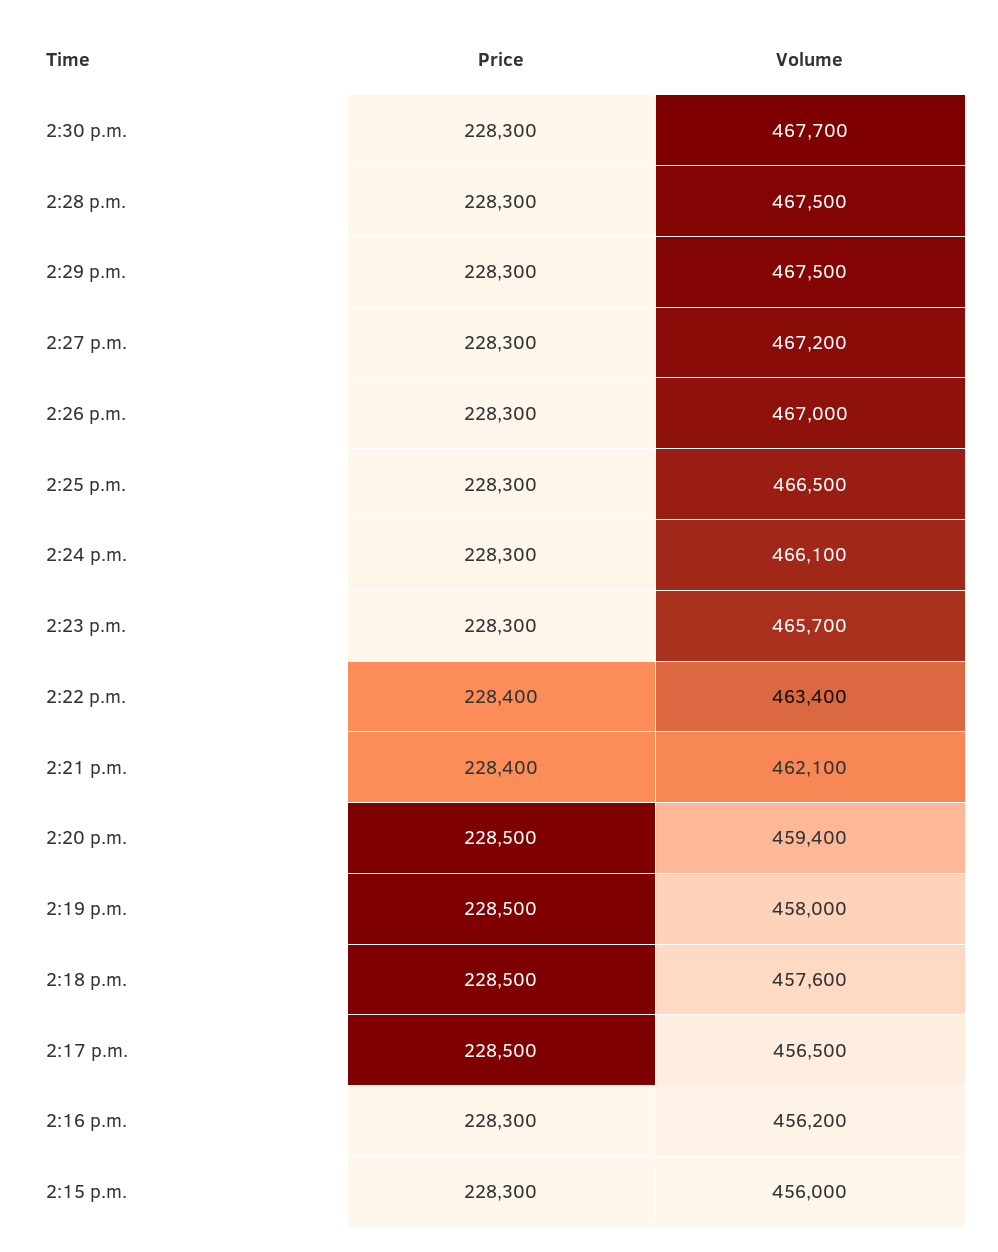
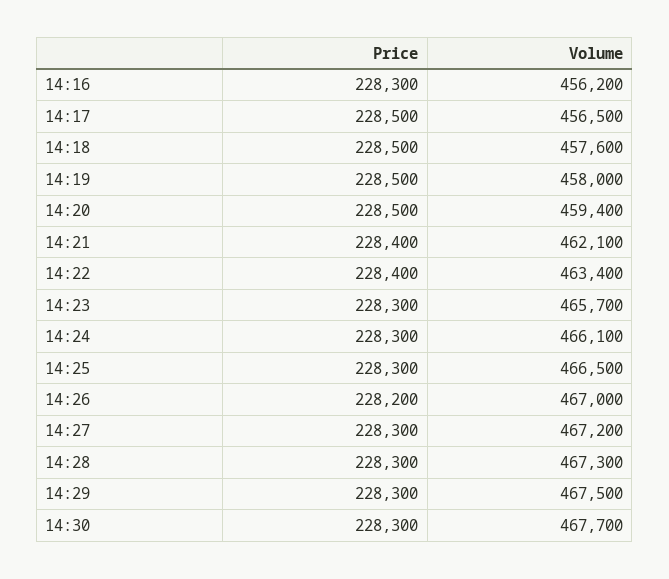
Volume, 2:28 p.m.: 467500 -> 467300
Price, 2:26 p.m.: 228300 -> 228200
Price, 2:15 p.m.: 228300 -> none
Volume, 2:15 p.m.: 456000 -> none

